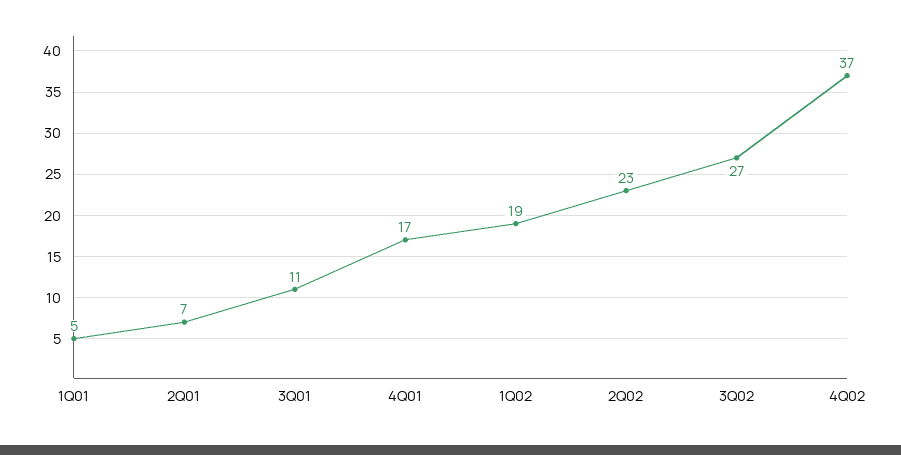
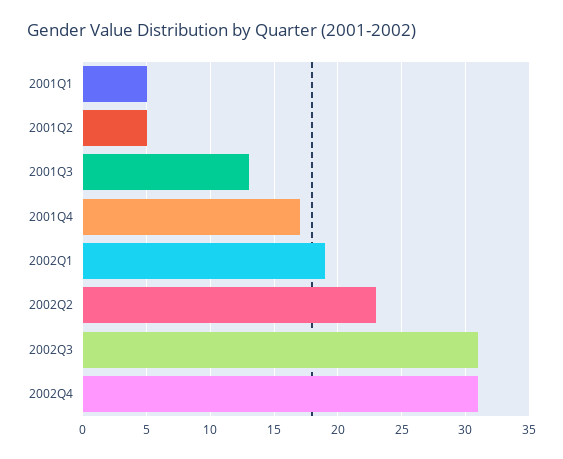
2Q01: 7 -> 5
3Q01: 11 -> 13
3Q02: 27 -> 31
4Q02: 37 -> 31

